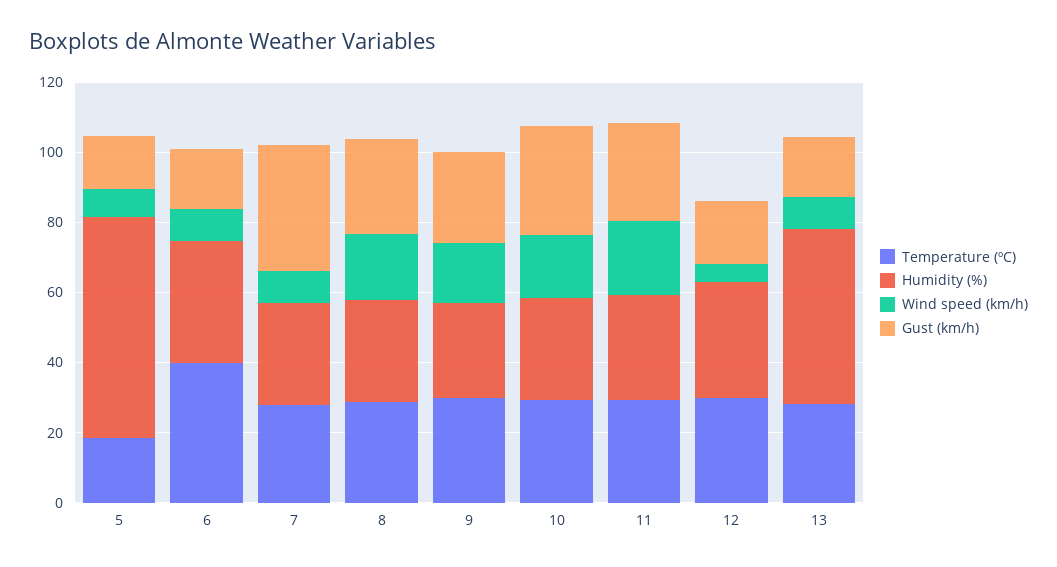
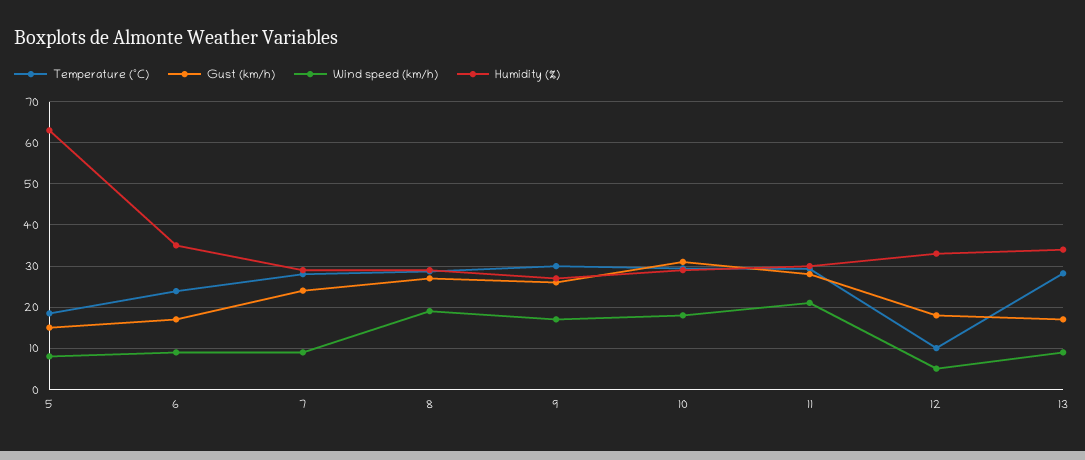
Temperature (ºC), 6: 40 -> 24
Gust (km/h), 7: 35 -> 24
Temperature (ºC), 12: 30 -> 10
Humidity (%), 13: 50 -> 34

